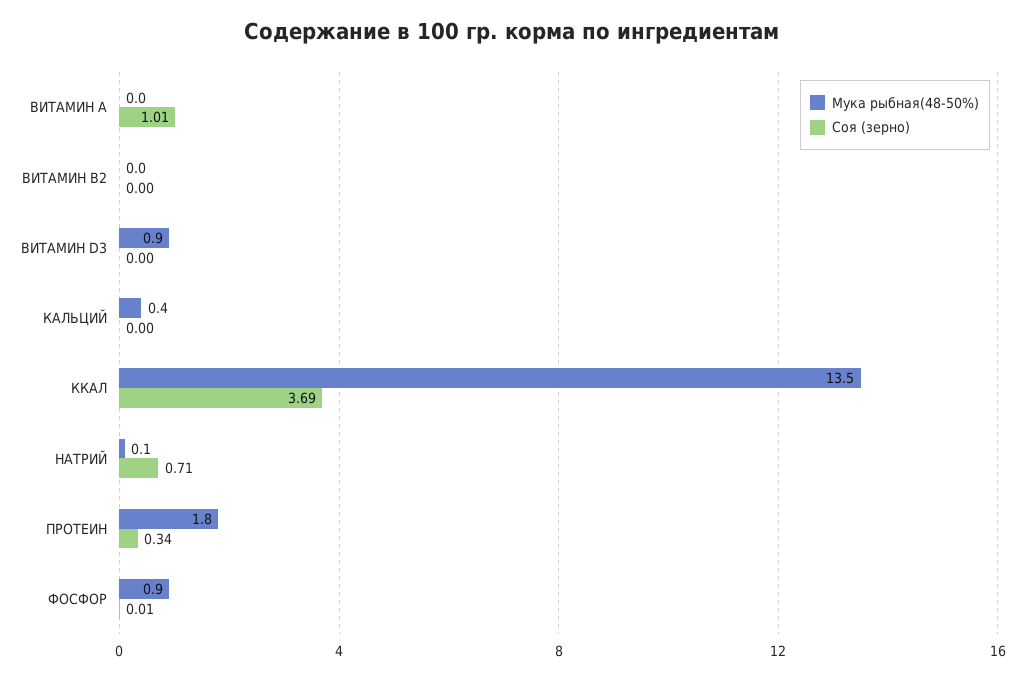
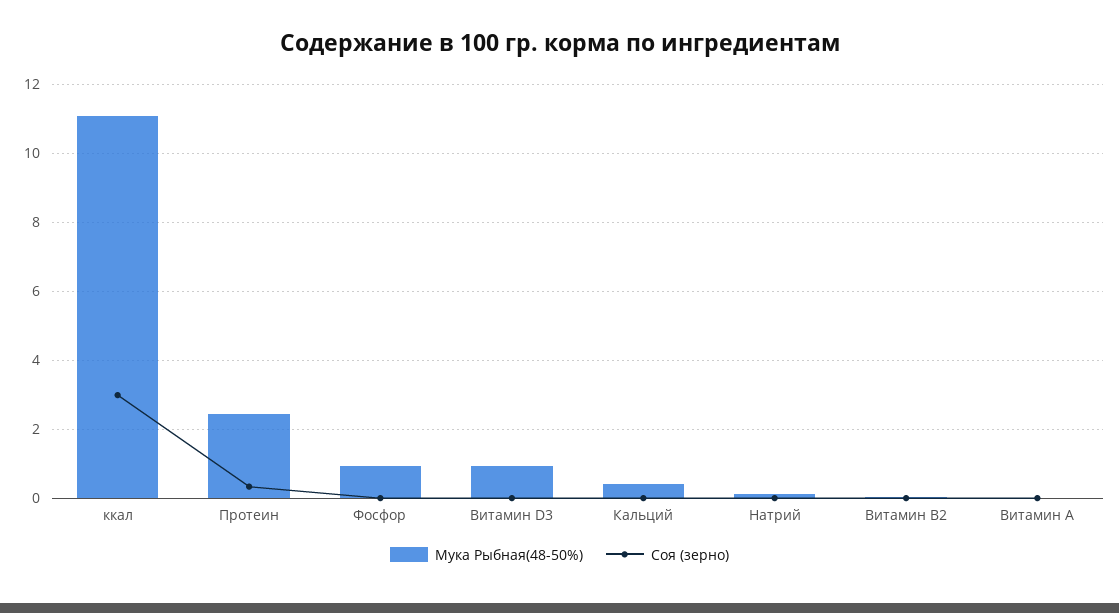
Соя (зерно), ВИТАМИН A: 1.01 -> 0
Мука рыбная(48-50%), ККАЛ: 13.5 -> 11
Соя (зерно), ККАЛ: 3.69 -> 3
Соя (зерно), НАТРИЙ: 0.71 -> 0
Мука рыбная(48-50%), ПРОТЕИН: 1.8 -> 2.4

